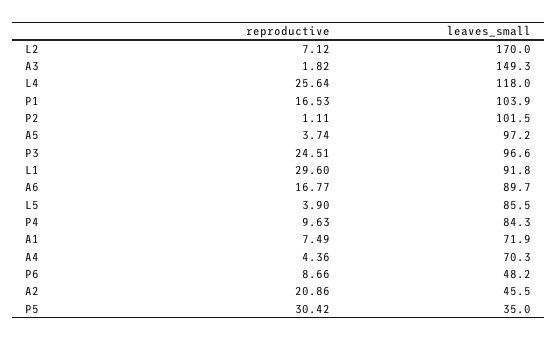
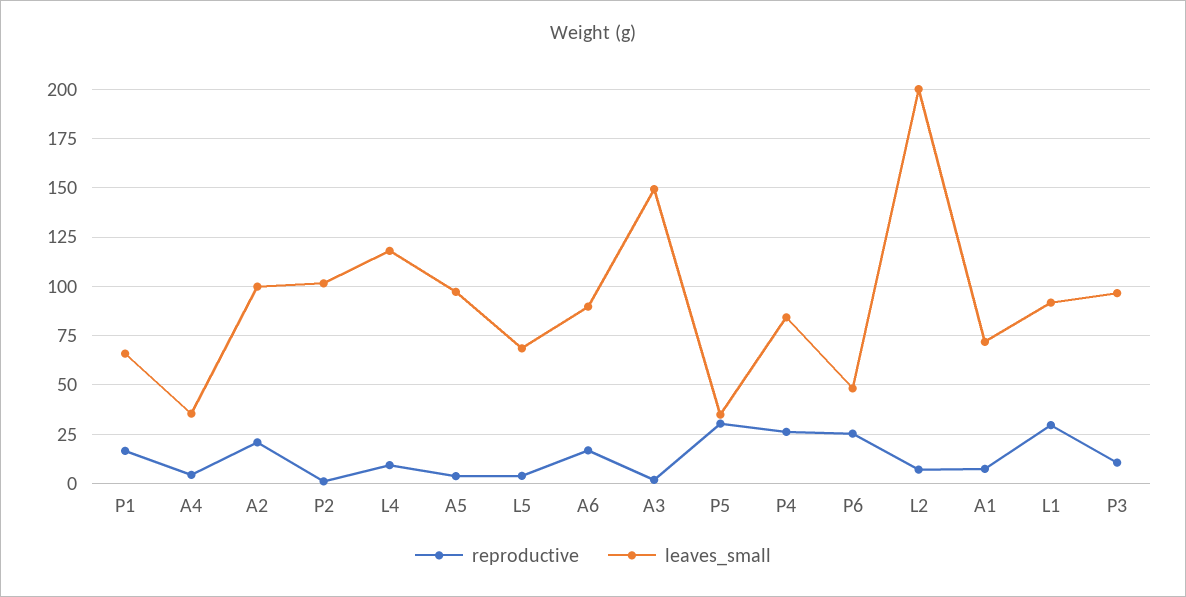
leaves_small, L2: 170 -> 200
reproductive, L4: 25.64 -> 10
leaves_small, P1: 103.9 -> 65
reproductive, P3: 24.51 -> 10
leaves_small, L5: 85.5 -> 70
reproductive, P4: 9.63 -> 25
leaves_small, A4: 70.3 -> 35
reproductive, P6: 8.66 -> 25
leaves_small, A2: 45.5 -> 100

